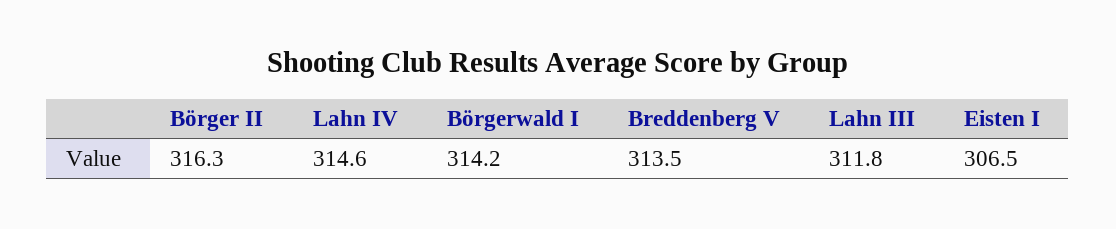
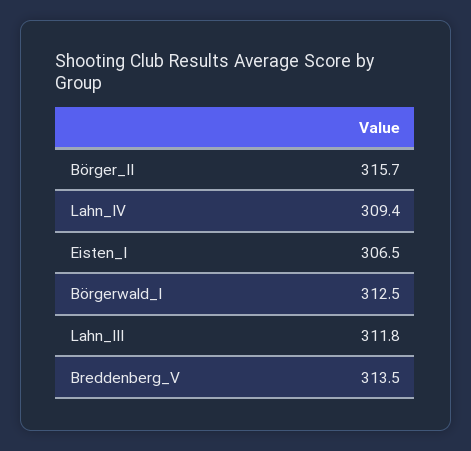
Börger II: 316.3 -> 315.7
Lahn IV: 314.6 -> 309.4
Börgerwald I: 314.2 -> 312.5

